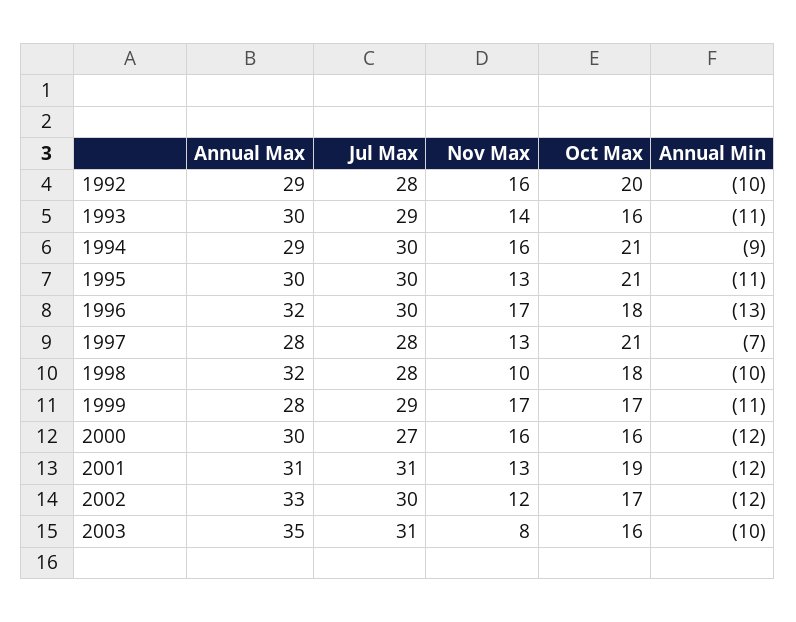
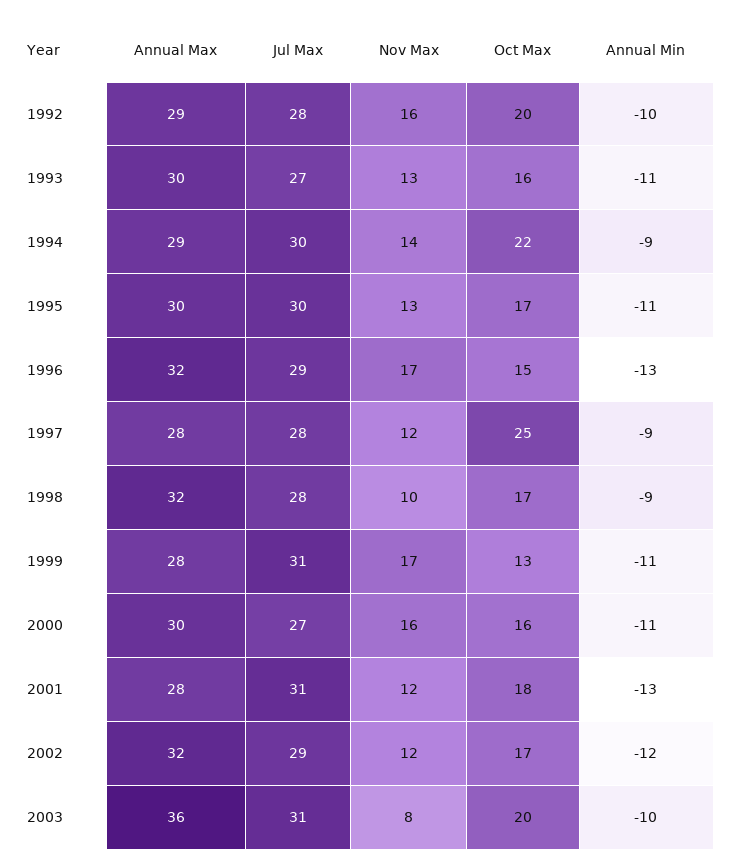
Jul Max, 1993: 29 -> 27
Nov Max, 1993: 14 -> 13
Nov Max, 1994: 16 -> 14
Oct Max, 1994: 21 -> 22
Oct Max, 1995: 21 -> 17
Jul Max, 1996: 30 -> 29
Oct Max, 1996: 18 -> 15
Nov Max, 1997: 13 -> 12
Oct Max, 1997: 21 -> 25
Annual Min, 1997: -7 -> -9
Oct Max, 1998: 18 -> 17
Annual Min, 1998: -10 -> -9
Jul Max, 1999: 29 -> 31
Oct Max, 1999: 17 -> 13
Annual Min, 2000: -12 -> -11
Annual Max, 2001: 31 -> 28
Nov Max, 2001: 13 -> 12
Oct Max, 2001: 19 -> 18
Annual Min, 2001: -12 -> -13
Annual Max, 2002: 33 -> 32
Jul Max, 2002: 30 -> 29
Annual Max, 2003: 35 -> 36
Oct Max, 2003: 16 -> 20

